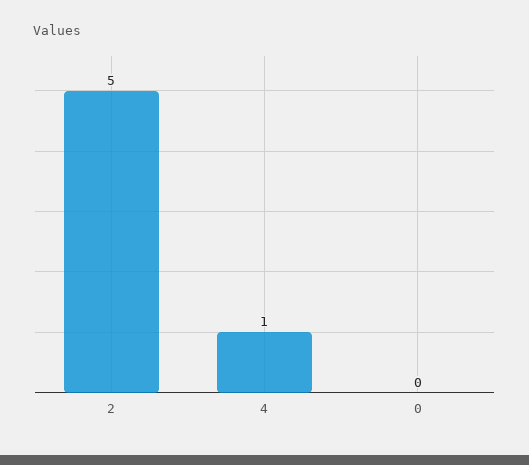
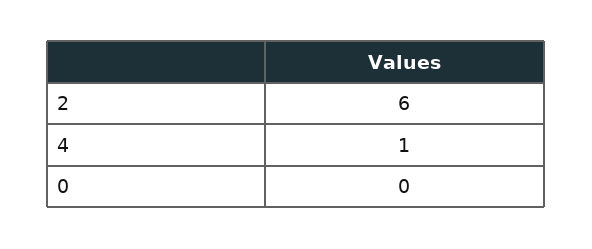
2: 5 -> 6

